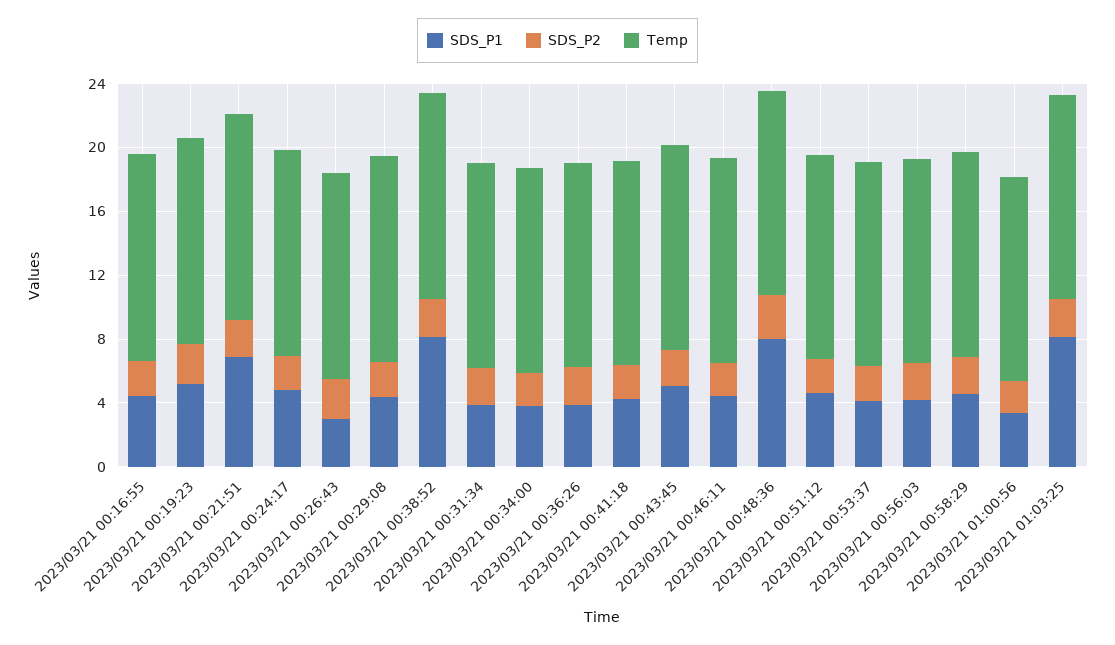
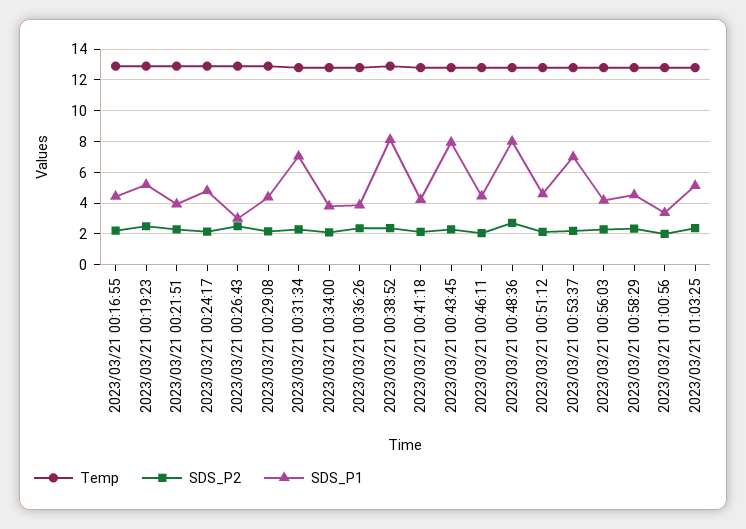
SDS_P1, 2023/03/21 00:21:51: 7 -> 4
SDS_P1, 2023/03/21 00:31:34: 4 -> 7
SDS_P1, 2023/03/21 00:43:45: 5 -> 8
SDS_P1, 2023/03/21 00:53:37: 4 -> 7
SDS_P1, 2023/03/21 01:03:25: 8 -> 5

